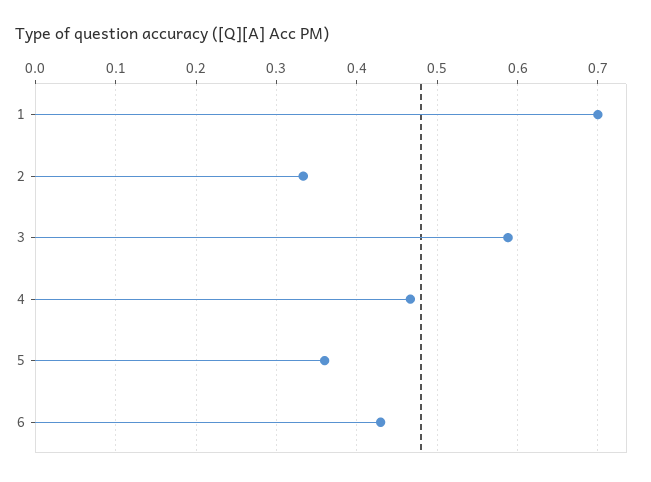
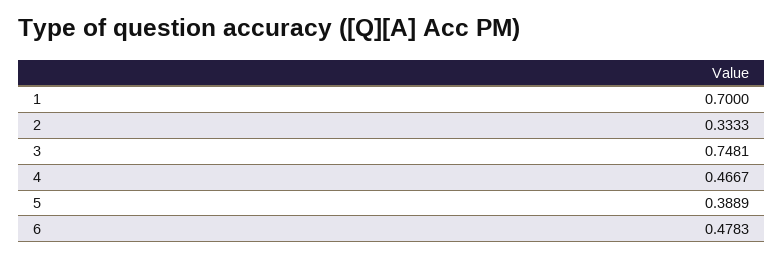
3: 0.59 -> 0.7481
5: 0.36 -> 0.3889
6: 0.43 -> 0.4783

